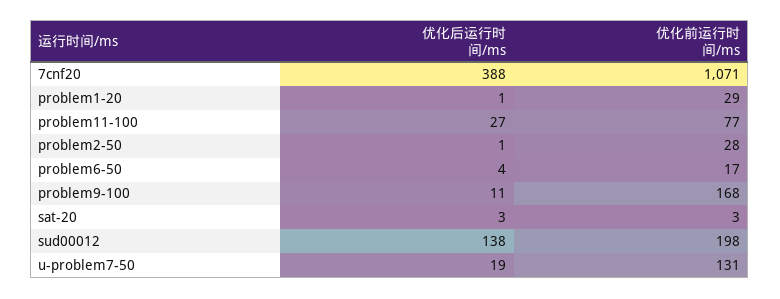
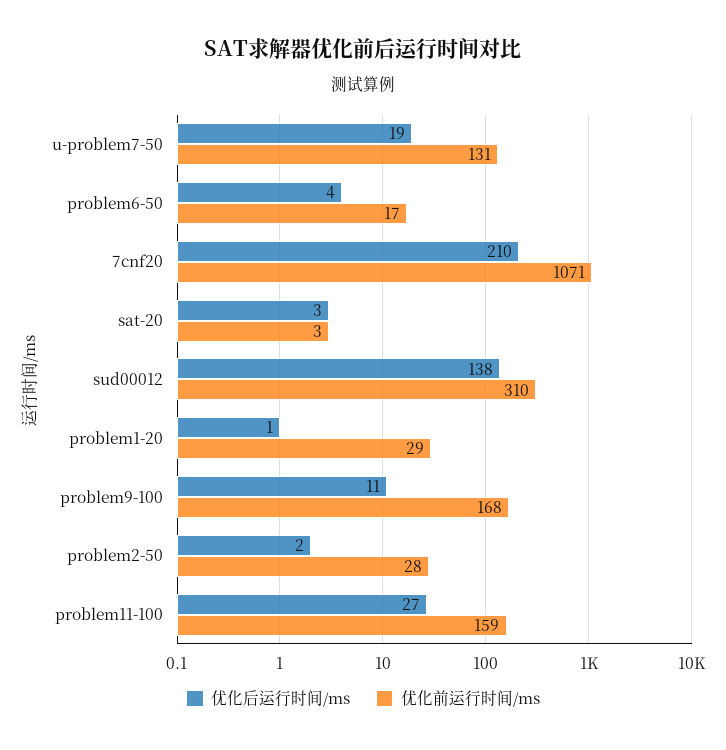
优化后运行时间/ms, 7cnf20: 388 -> 210
优化前运行时间/ms, problem11-100: 77 -> 159
优化后运行时间/ms, problem2-50: 1 -> 2
优化前运行时间/ms, sud00012: 198 -> 310

